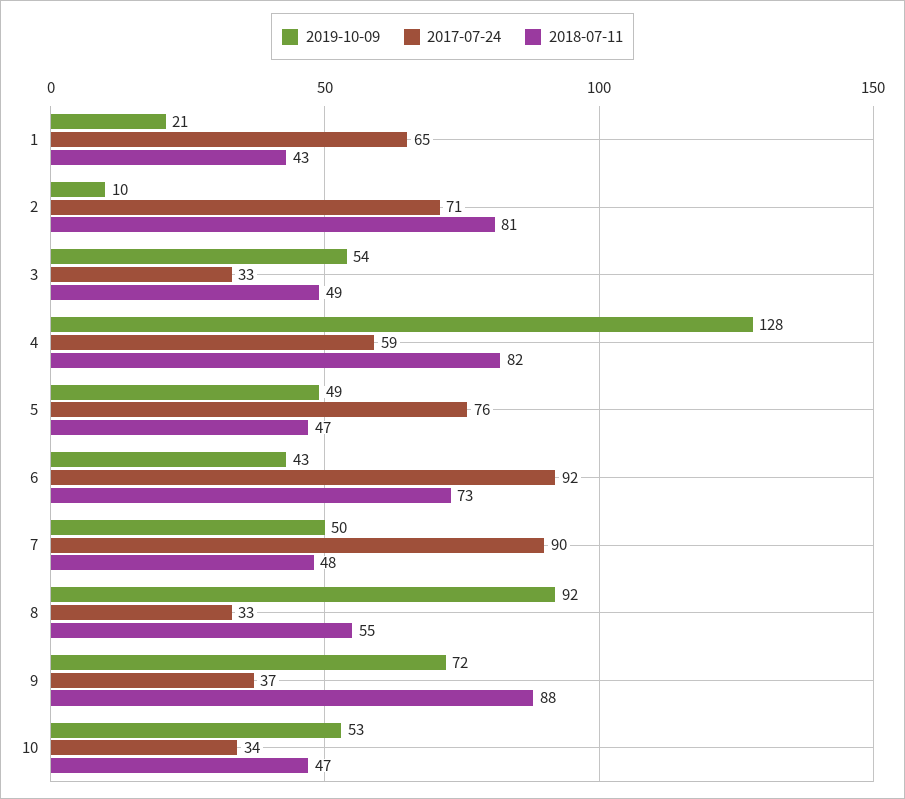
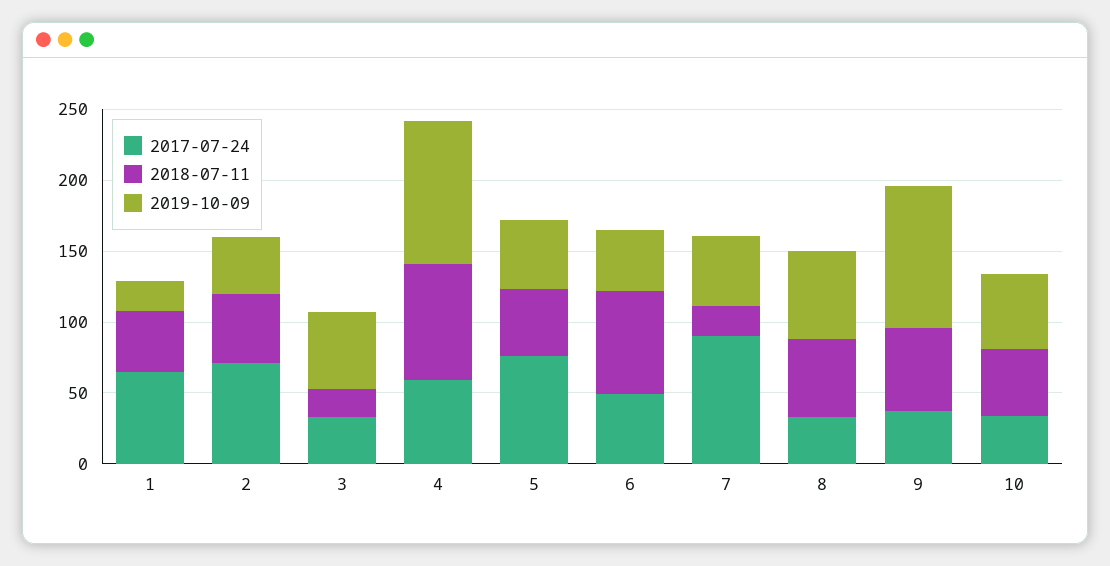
2019-10-09, 2: 10 -> 40
2018-07-11, 2: 81 -> 50
2018-07-11, 3: 49 -> 20
2019-10-09, 4: 128 -> 100
2017-07-24, 6: 92 -> 50
2018-07-11, 7: 48 -> 20
2019-10-09, 8: 92 -> 60
2019-10-09, 9: 72 -> 100
2018-07-11, 9: 88 -> 60

